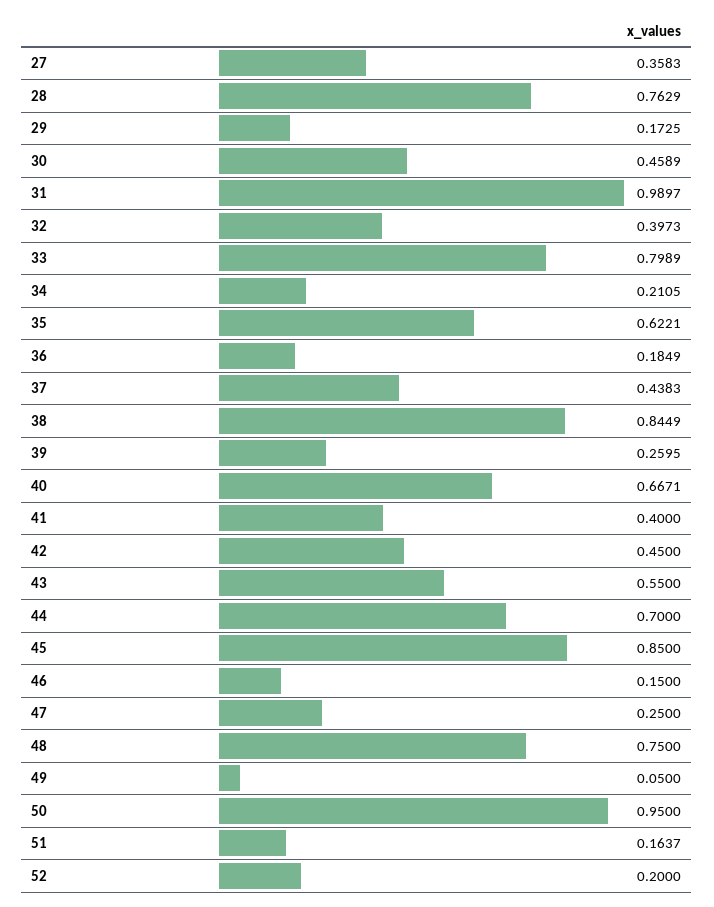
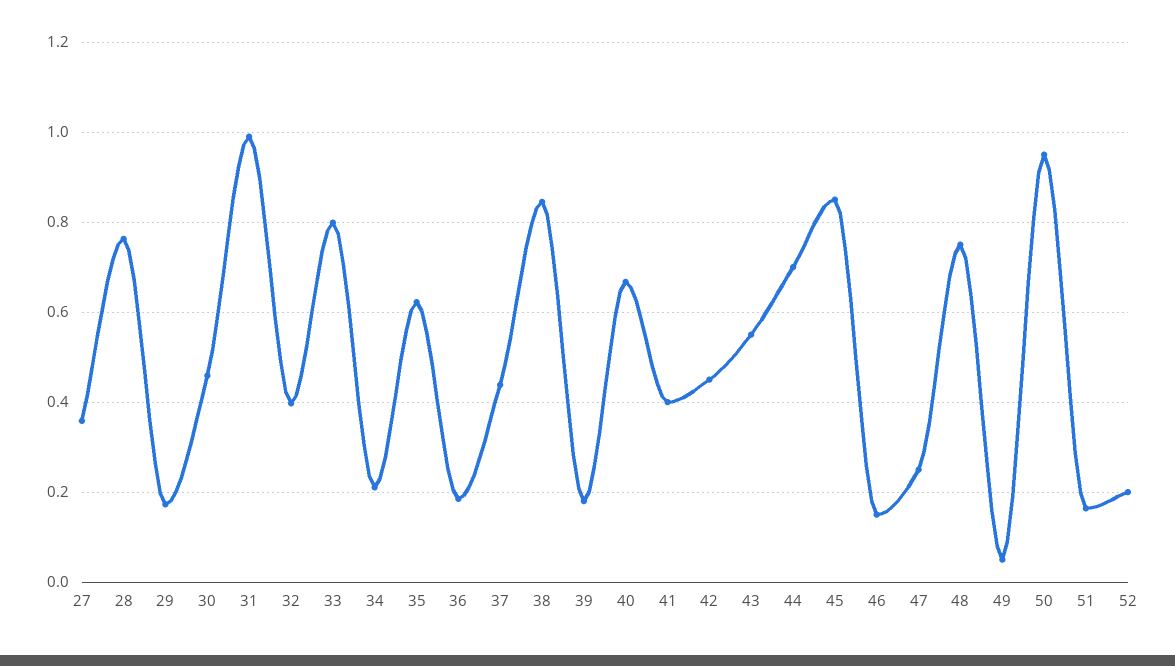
39: 0.2595 -> 0.18

